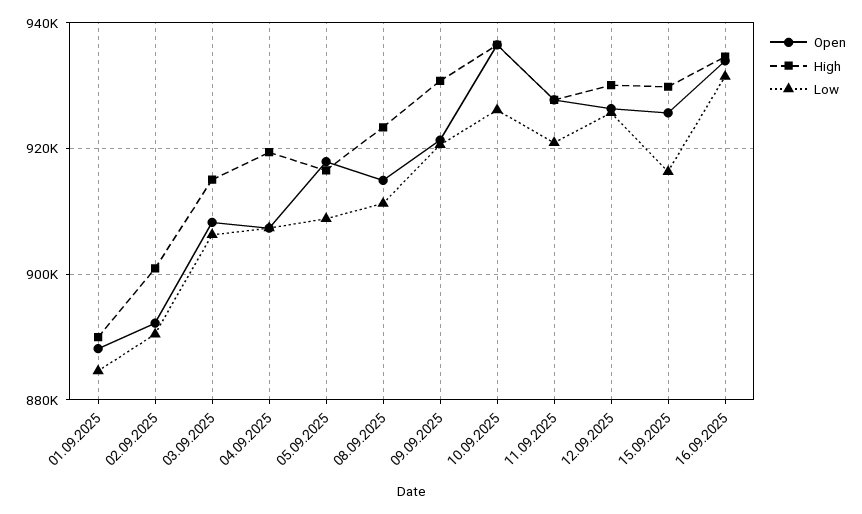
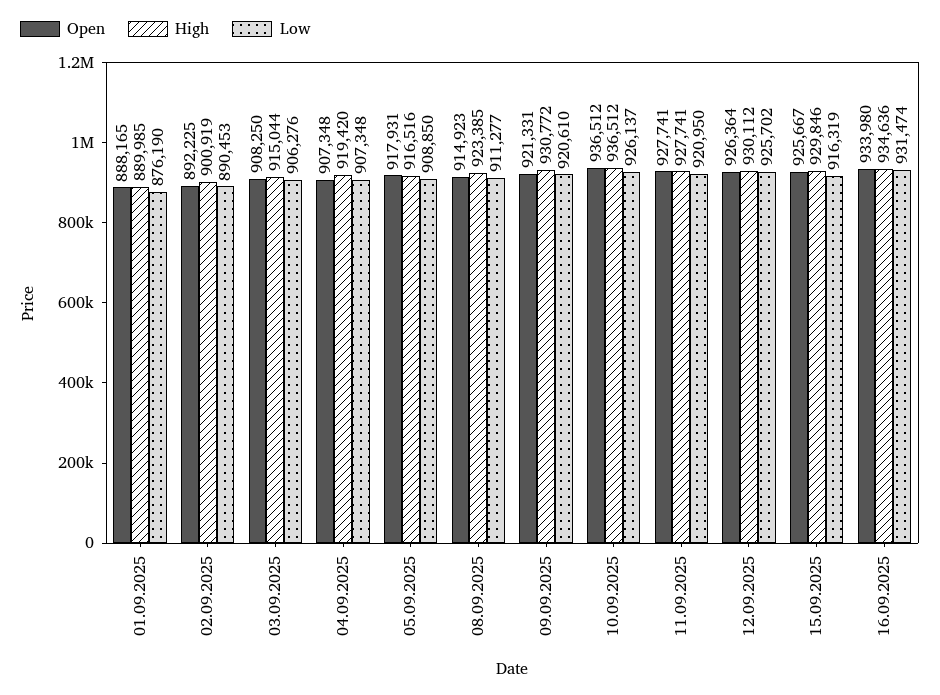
Low, 01.09.2025: 884000 -> 876190

